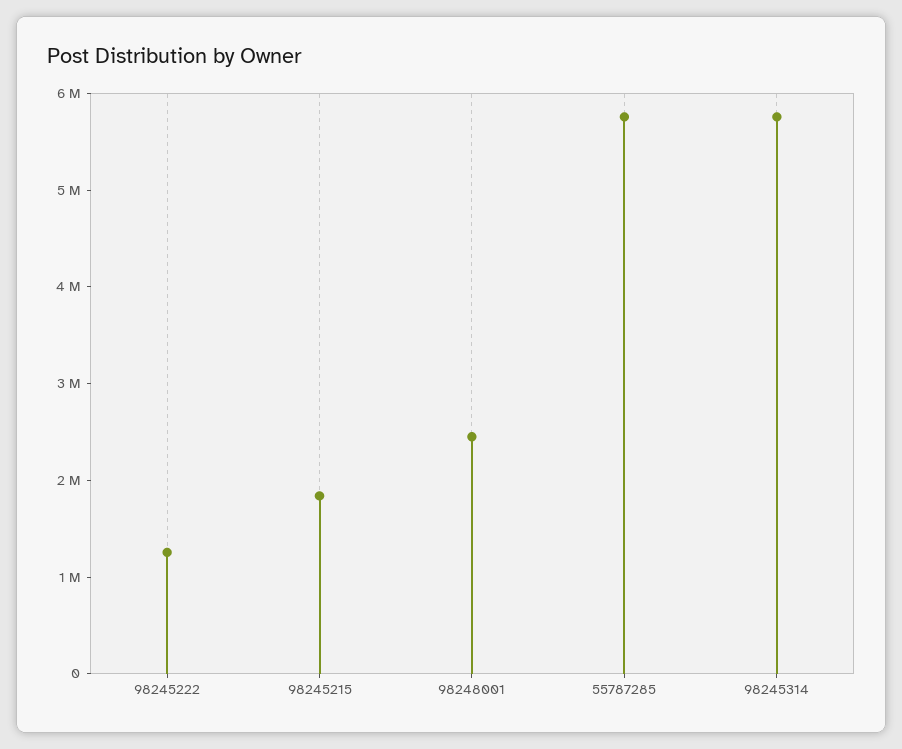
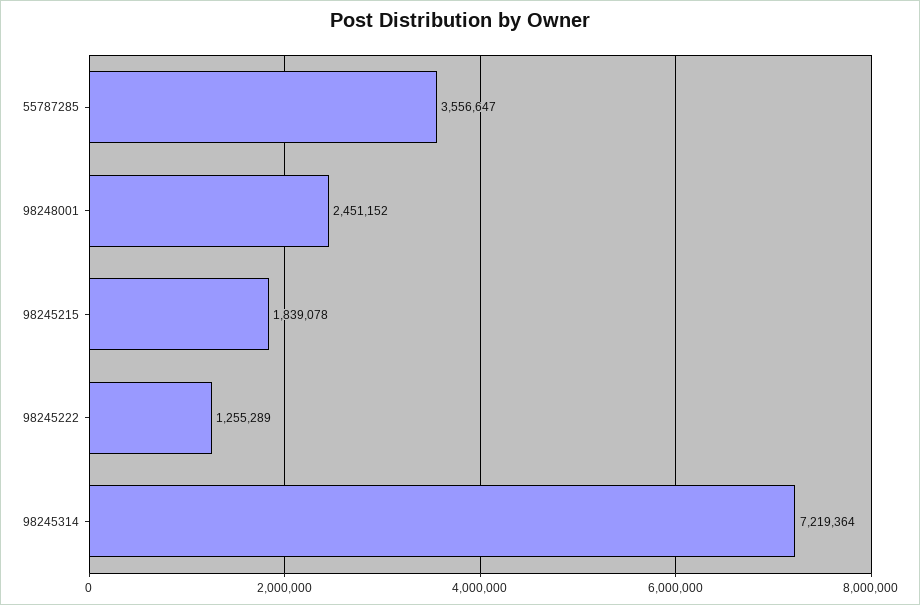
55787285: 5800000 -> 3556647
98245314: 5800000 -> 7219364

